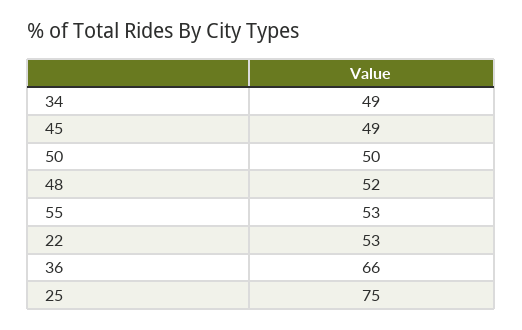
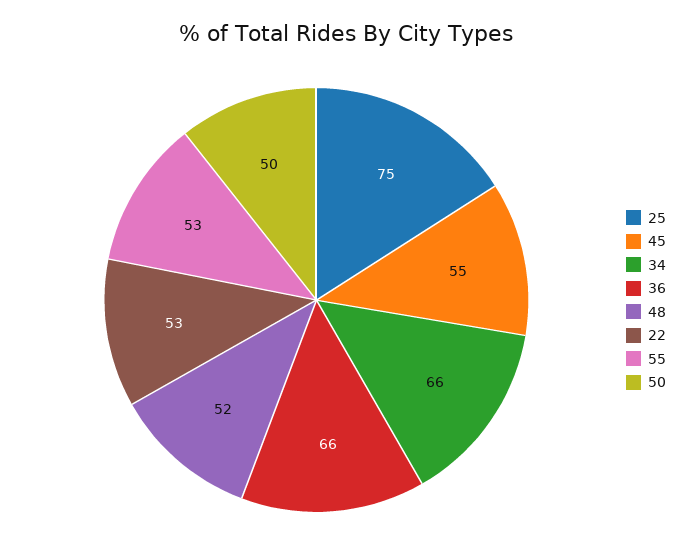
34: 49 -> 66
45: 49 -> 55

